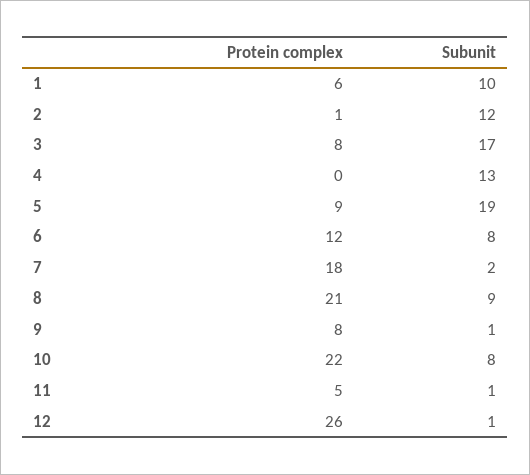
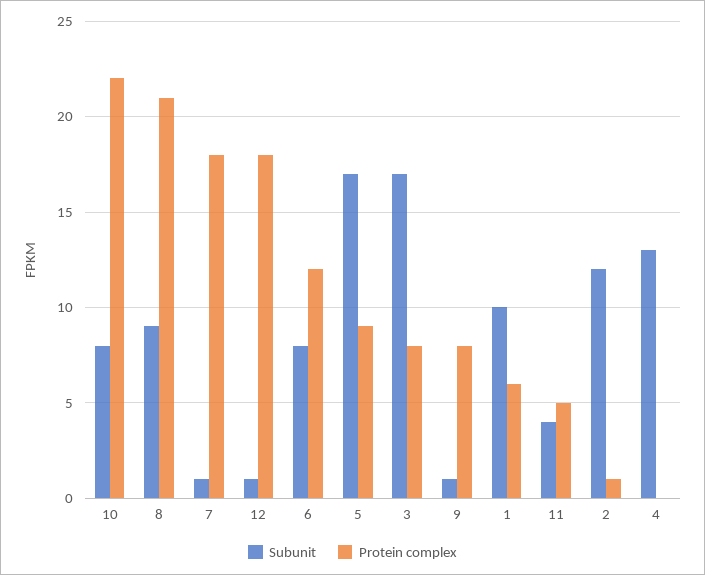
Subunit, 5: 19 -> 17
Subunit, 7: 2 -> 1
Subunit, 11: 1 -> 4
Protein complex, 12: 26 -> 18

